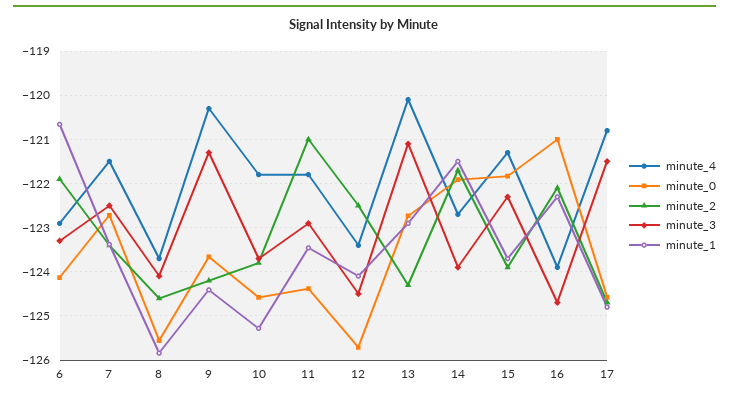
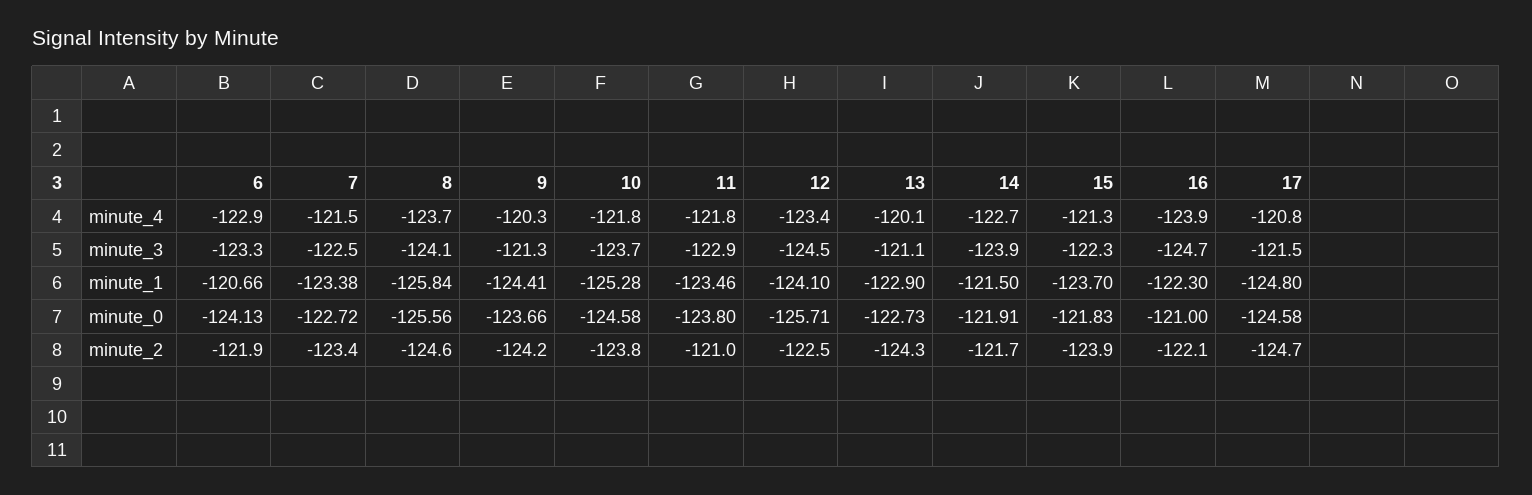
minute_0, 11: -124.4 -> -123.8

